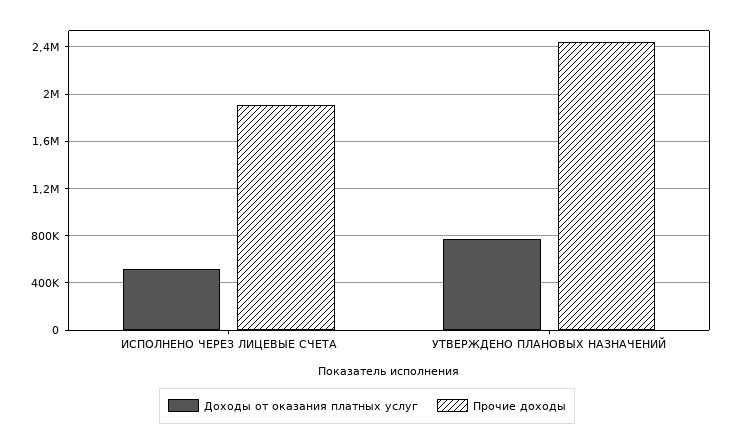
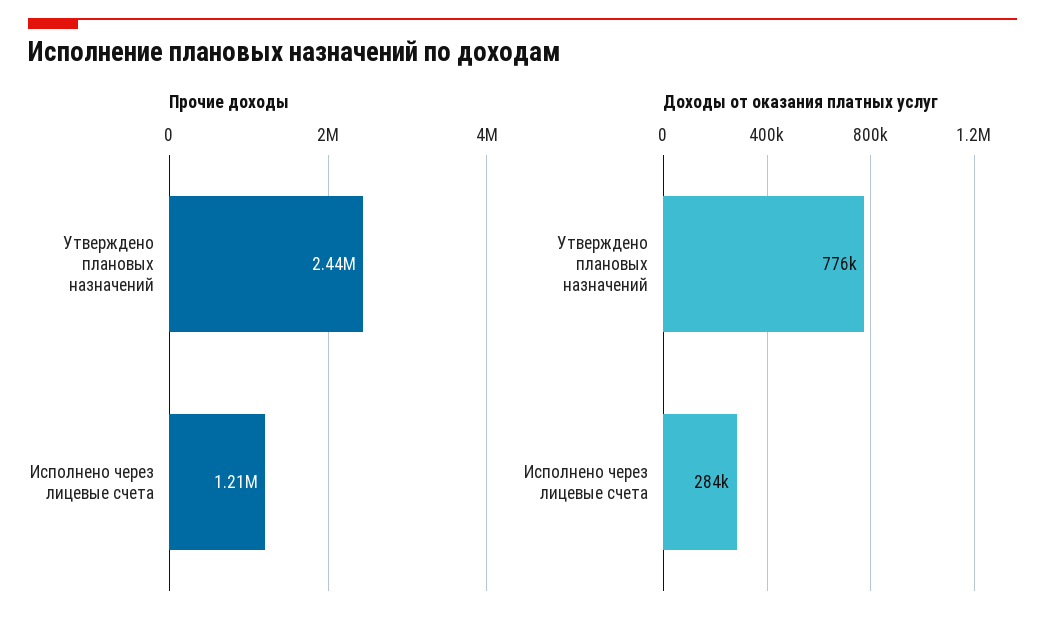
Доходы от оказания платных услуг, ИСПОЛНЕНО ЧЕРЕЗ ЛИЦЕВЫЕ СЧЕТА: 500000 -> 284000
Прочие доходы, ИСПОЛНЕНО ЧЕРЕЗ ЛИЦЕВЫЕ СЧЕТА: 1900000 -> 1210000

